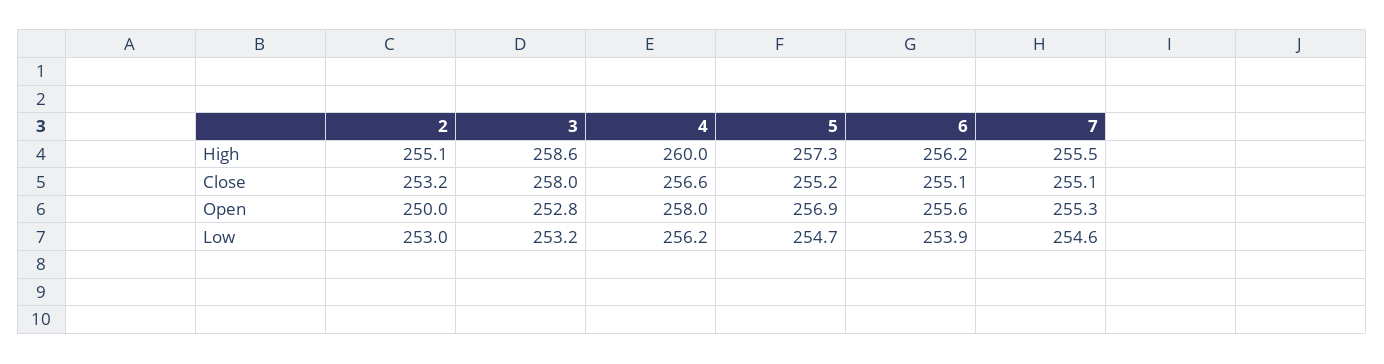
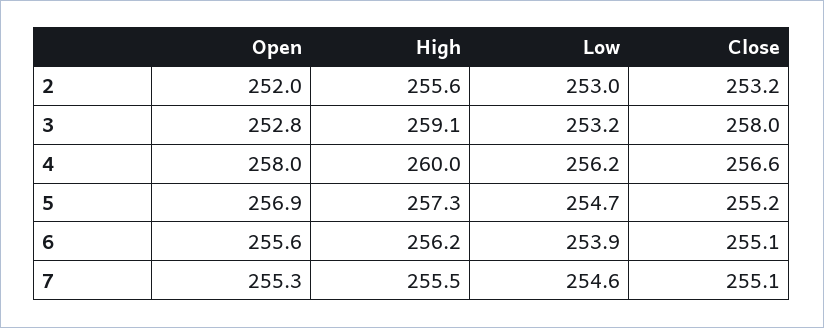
2, High: 255.1 -> 255.6
3, High: 258.6 -> 259.1
2, Open: 250 -> 252

